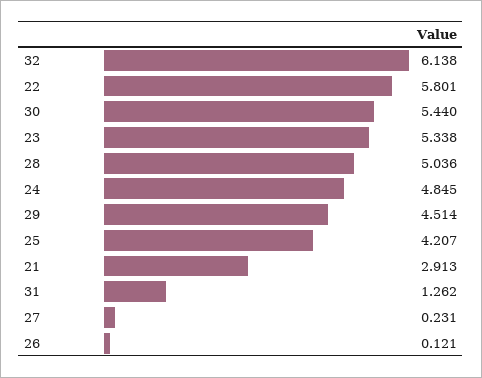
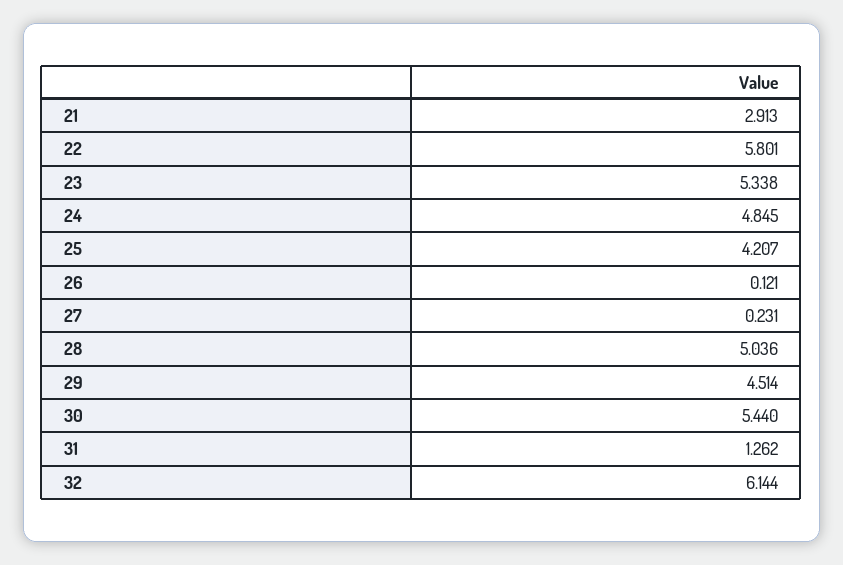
32: 6.138 -> 6.144

